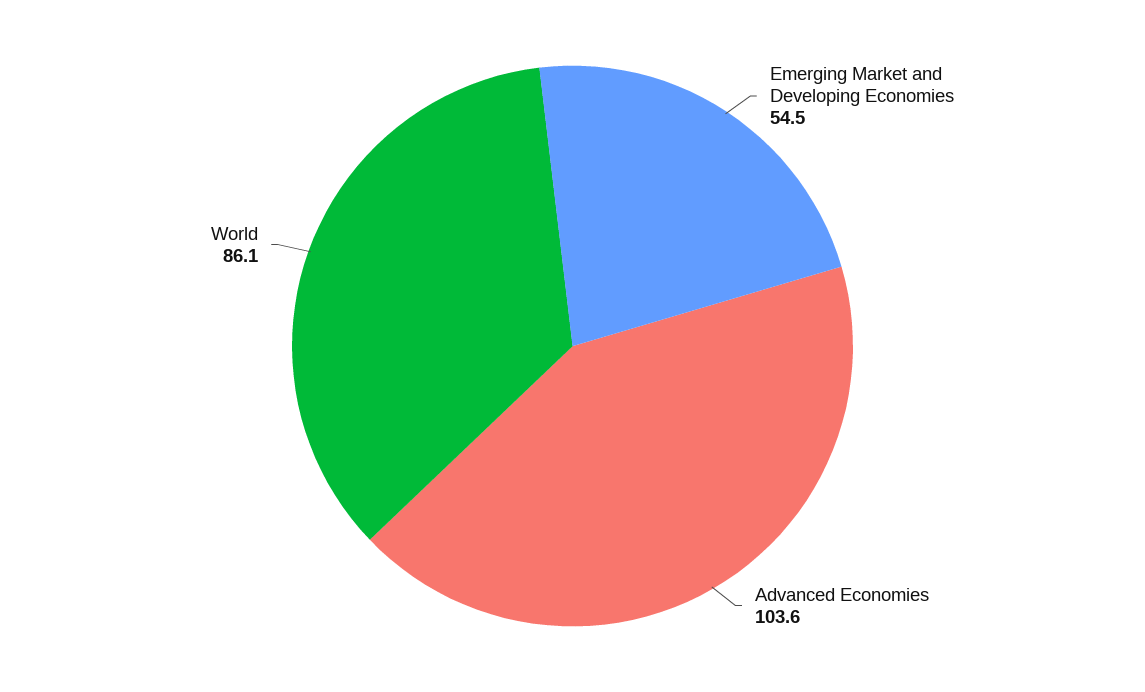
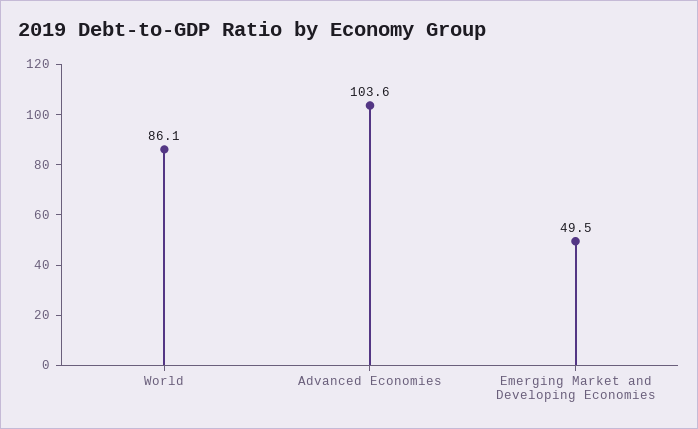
Emerging Market and Developing Economies: 54.5 -> 49.5

